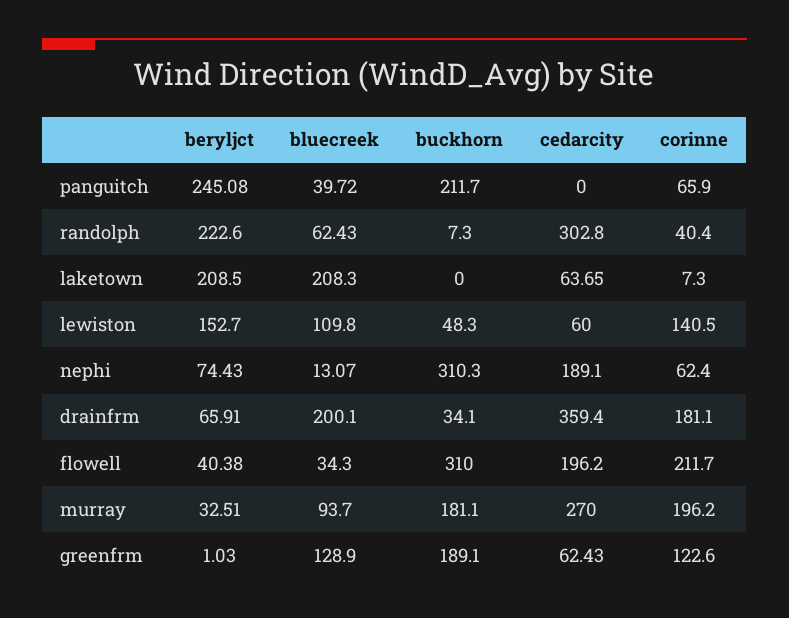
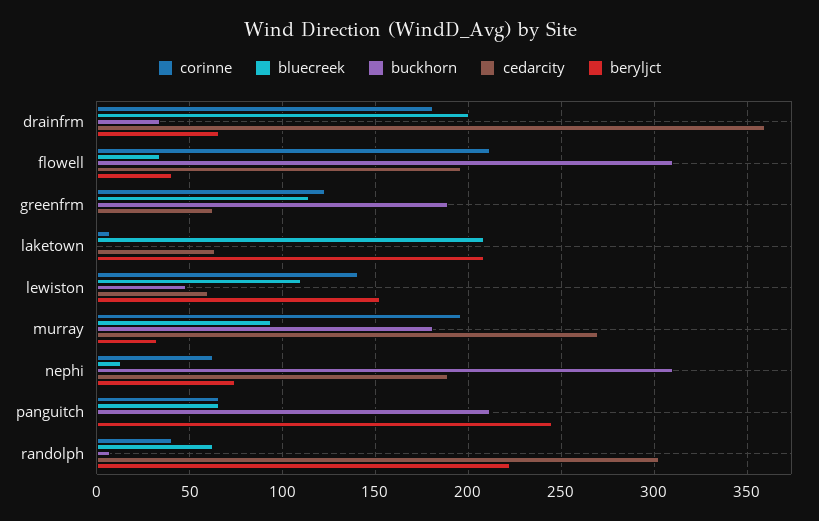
bluecreek, panguitch: 39.72 -> 65
bluecreek, greenfrm: 128.9 -> 115

